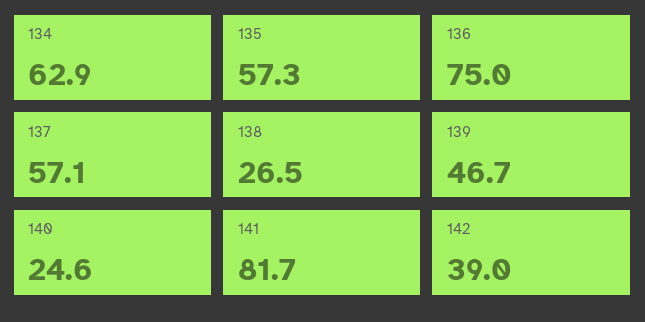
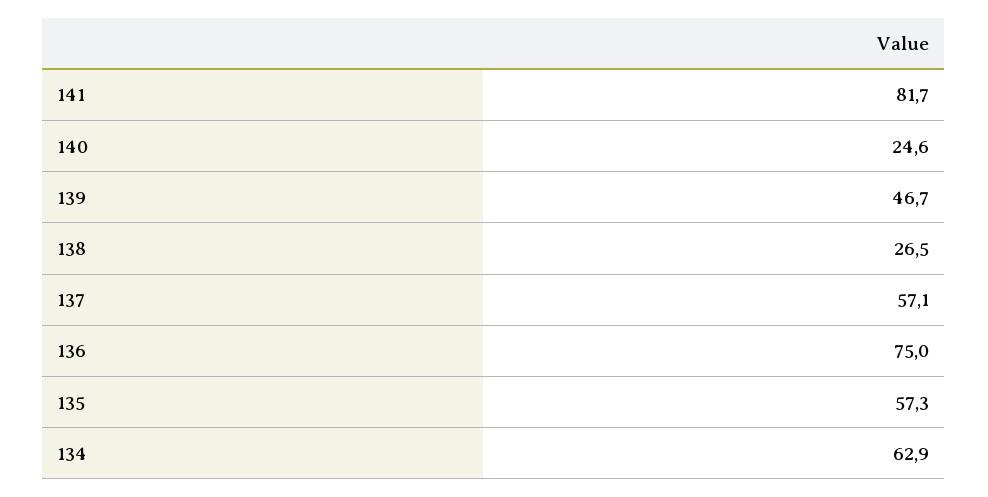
142: 39 -> none

